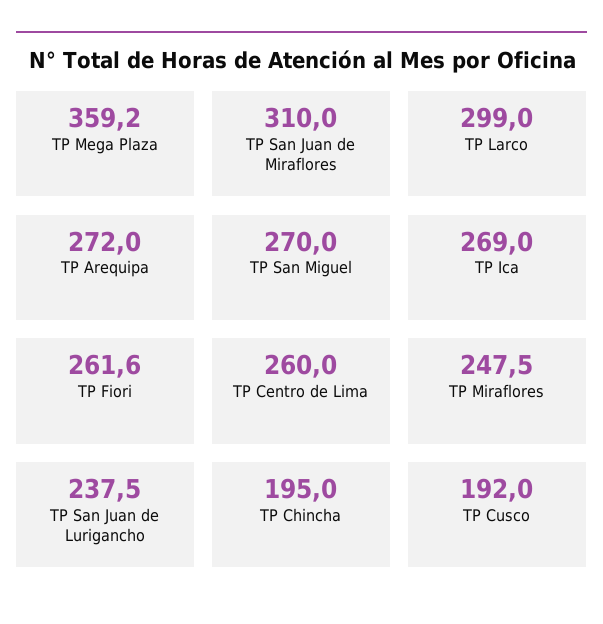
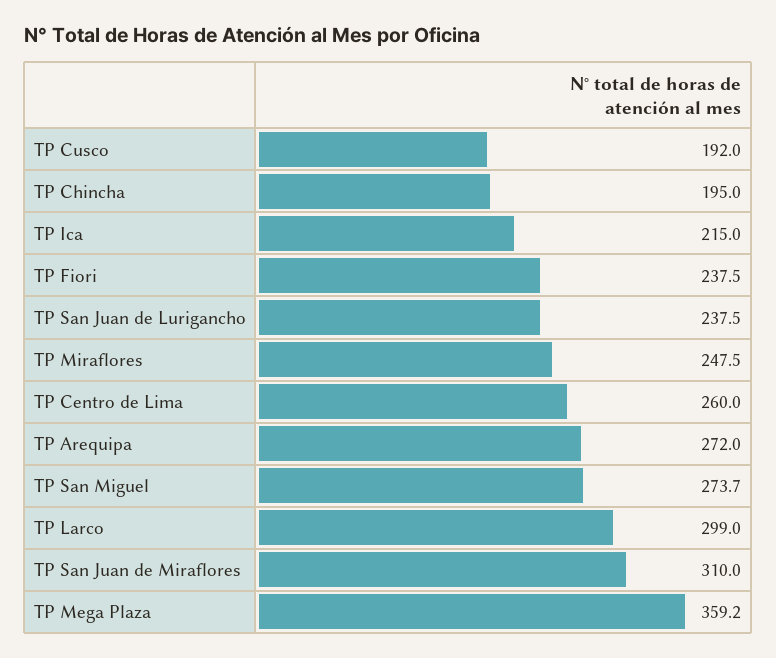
TP San Miguel: 270 -> 273.7
TP Ica: 269 -> 215
TP Fiori: 261.6 -> 237.5

